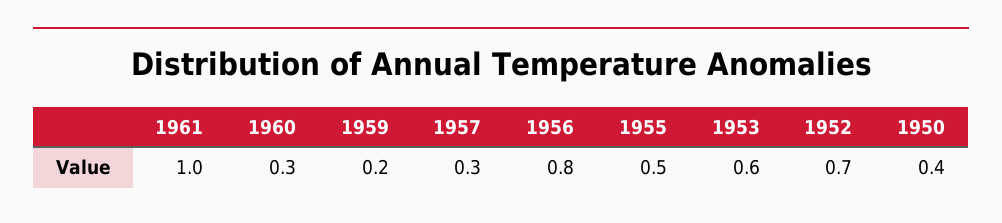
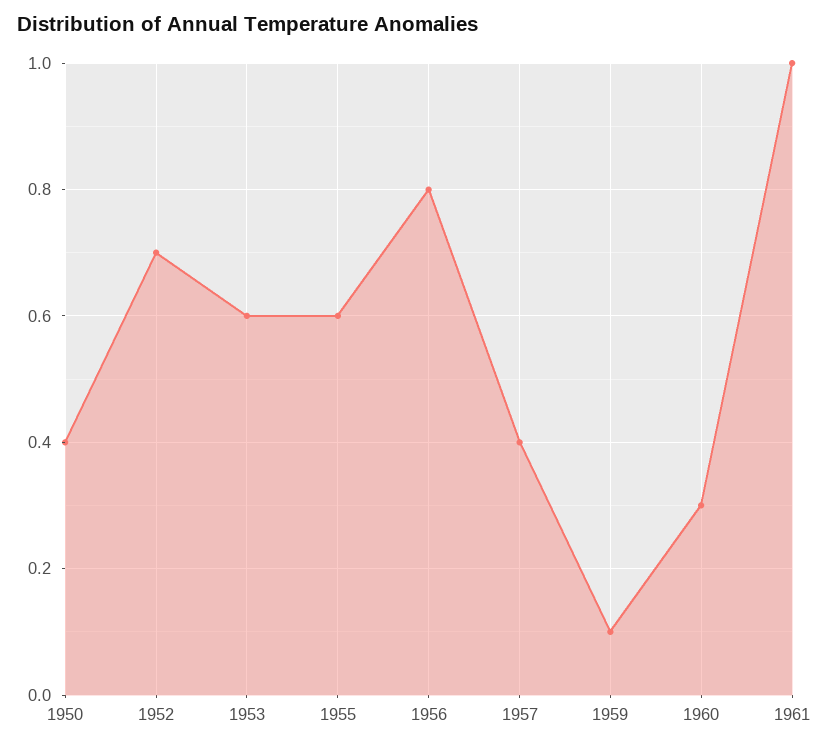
1959: 0.2 -> 0.1
1957: 0.3 -> 0.4
1955: 0.5 -> 0.6

